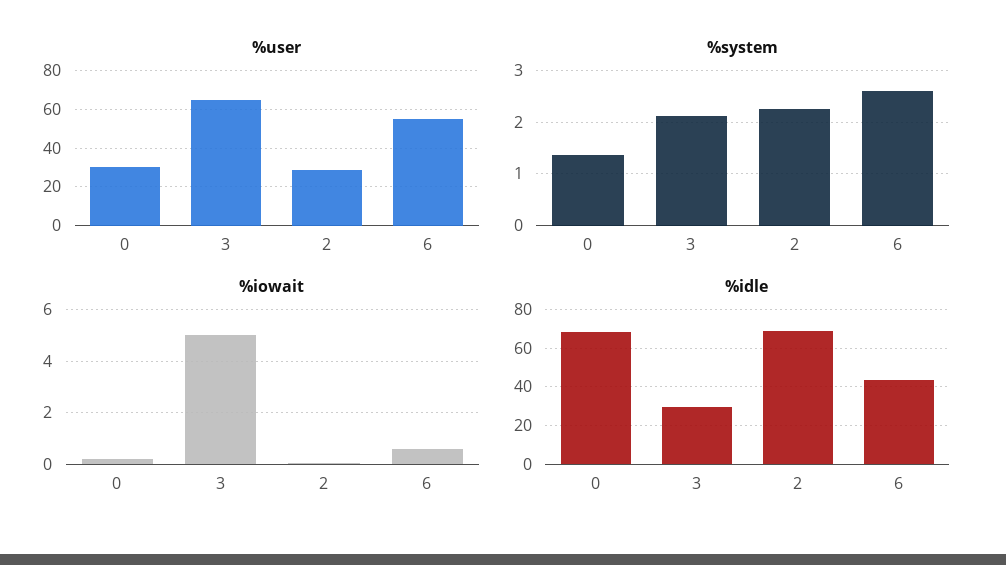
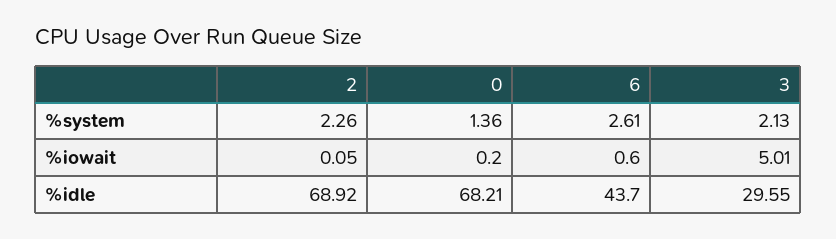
%user, 0: 30 -> none
%user, 3: 65 -> none
%user, 2: 30 -> none
%user, 6: 55 -> none

